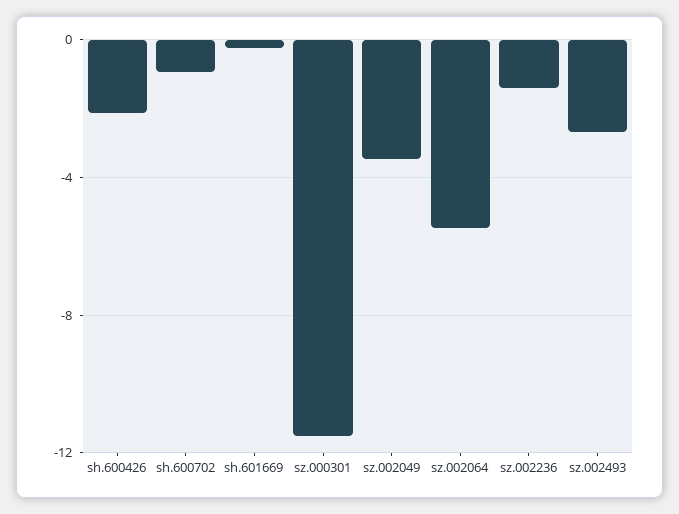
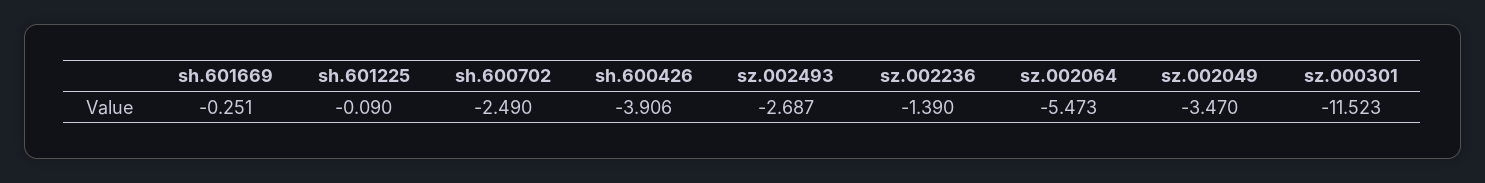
sh.600426: -2 -> -3.906
sh.600702: -1 -> -2.49
sh.601225: none -> -0.09

